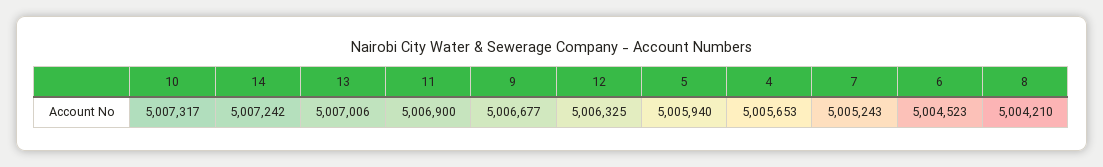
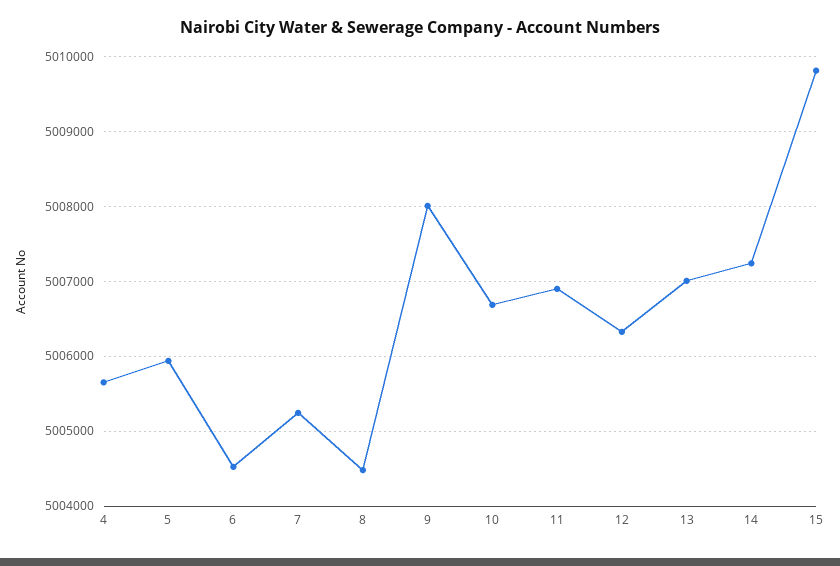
10: 5007317 -> 5006700
9: 5006677 -> 5008000
8: 5004210 -> 5004500
15: none -> 5009800

